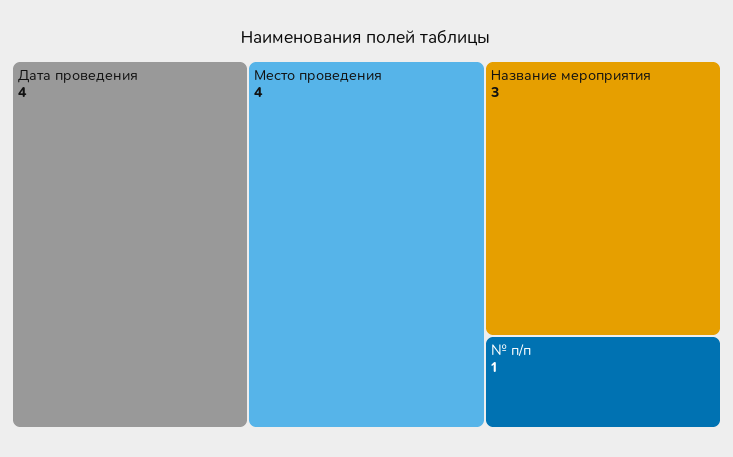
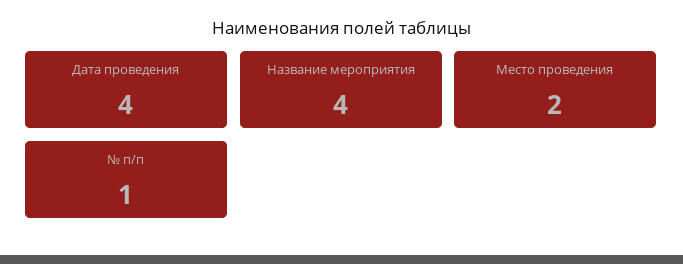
Место проведения: 4 -> 2
Название мероприятия: 3 -> 4

